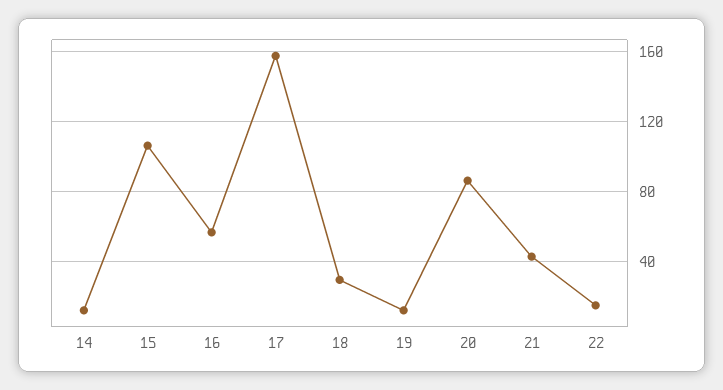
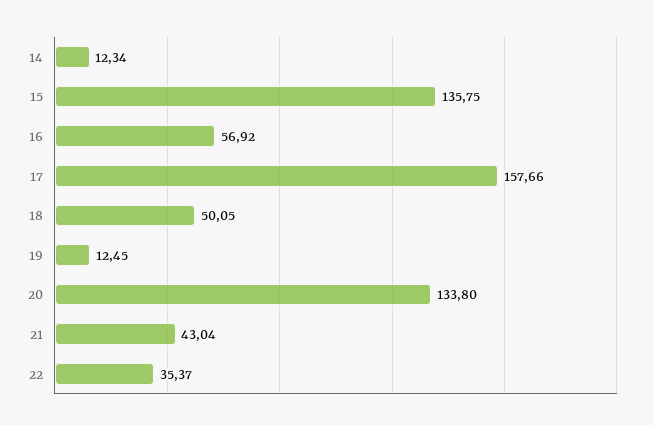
15: 105 -> 135.75
18: 30 -> 50.05
20: 85 -> 133.8
22: 15 -> 35.37

